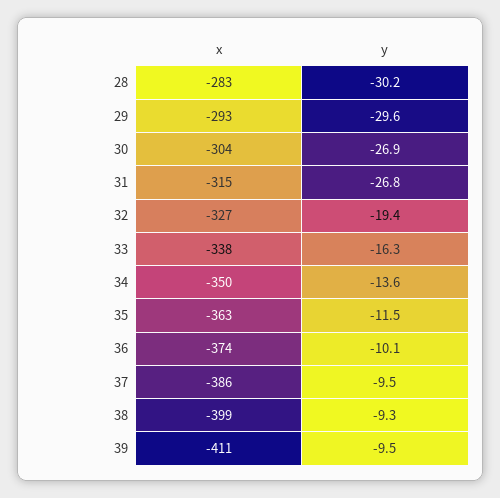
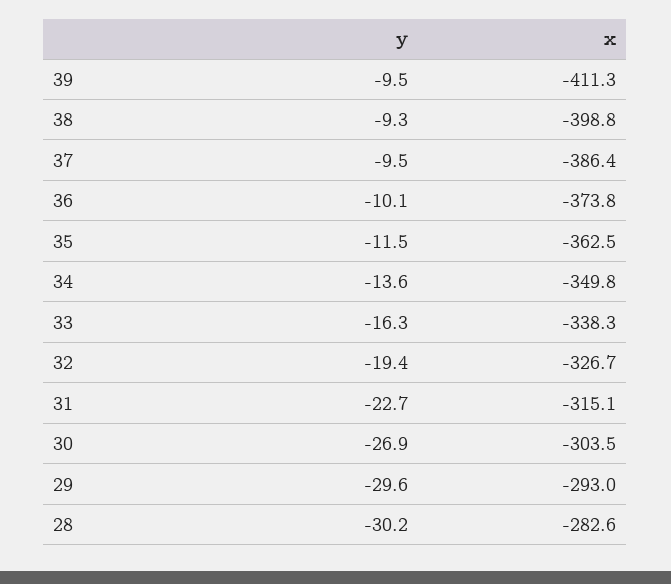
y, 31: -26.8 -> -22.7

